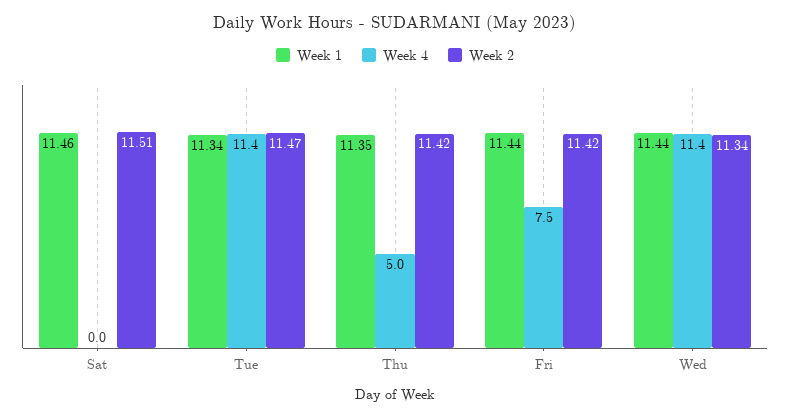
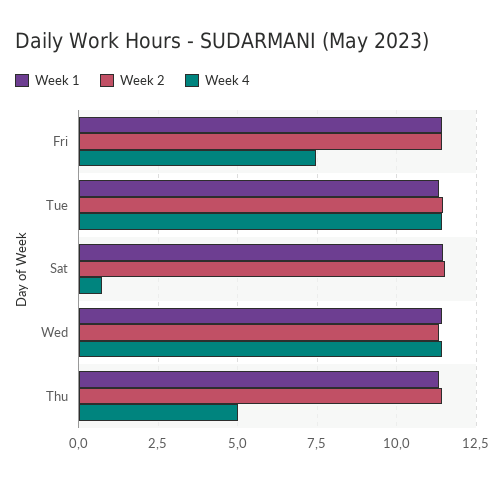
Week 4, Sat: 0 -> 0.75

